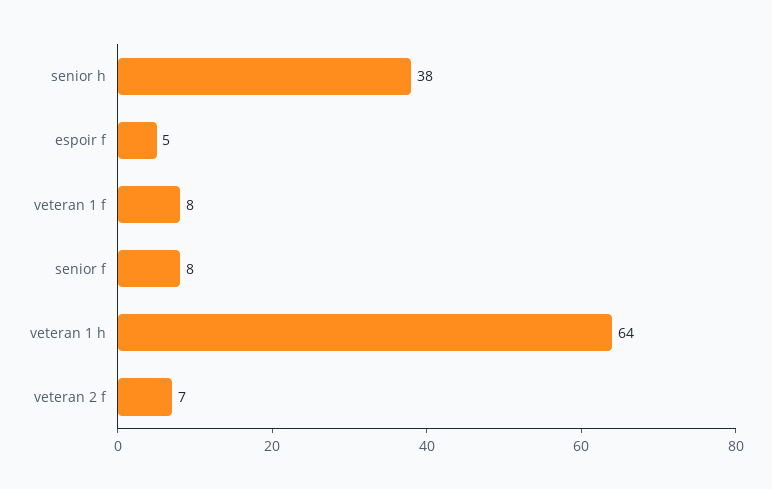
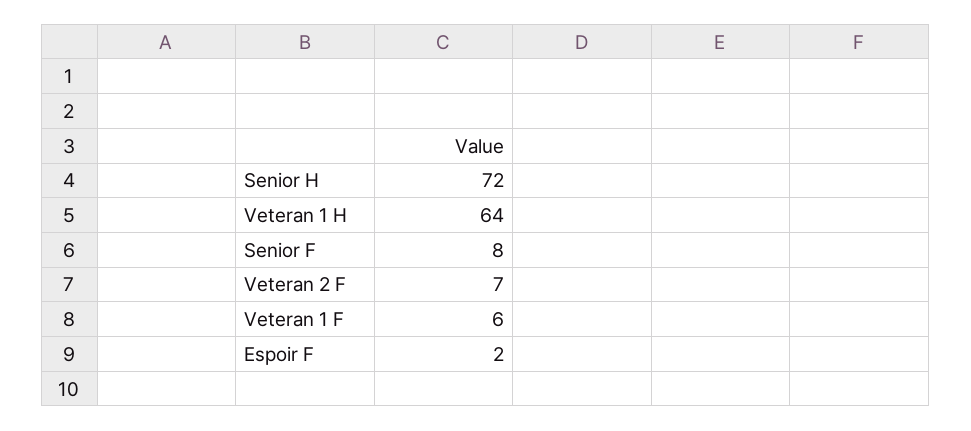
senior h: 38 -> 72
espoir f: 5 -> 2
veteran 1 f: 8 -> 6

